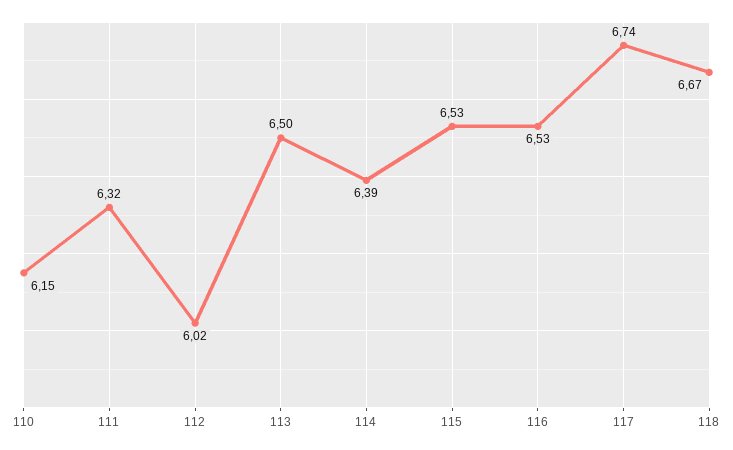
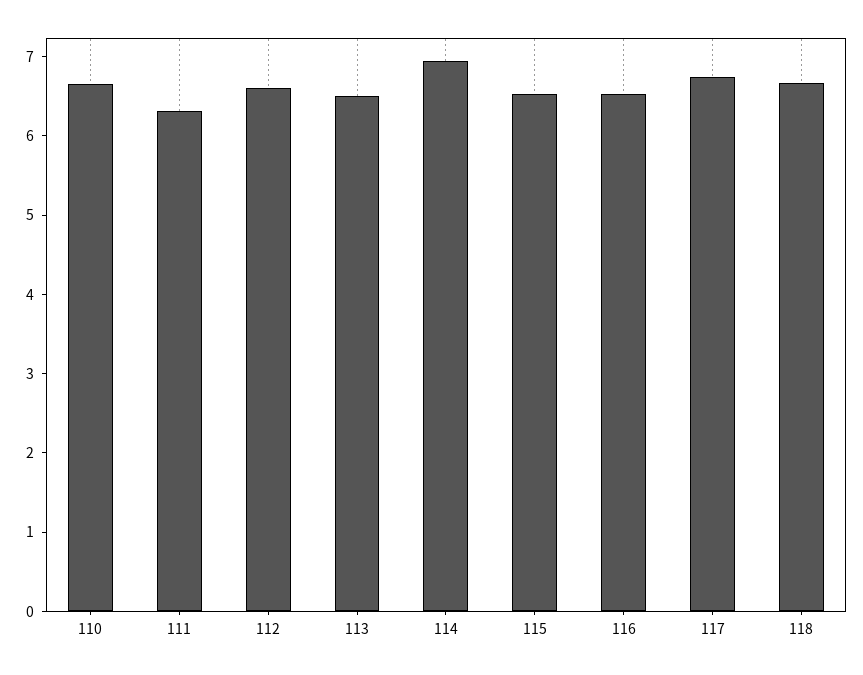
110: 6.15 -> 6.6
112: 6.02 -> 6.6
114: 6.39 -> 7

